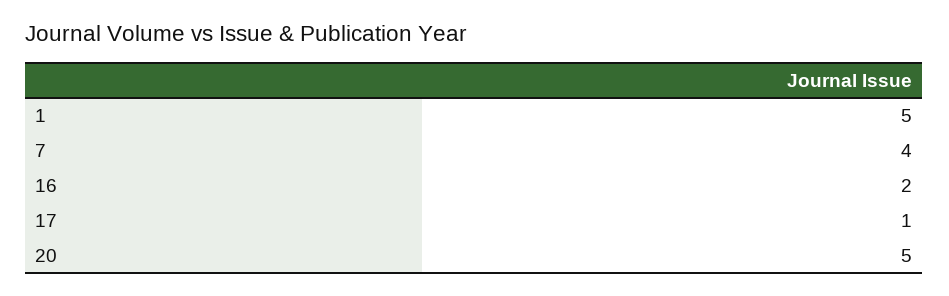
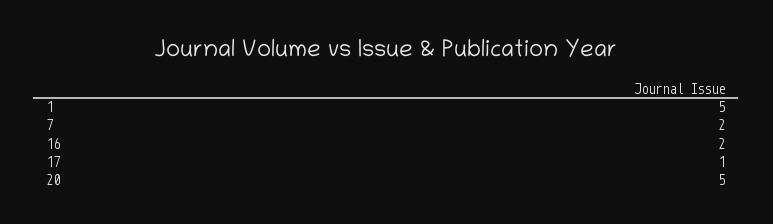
7: 4 -> 2

